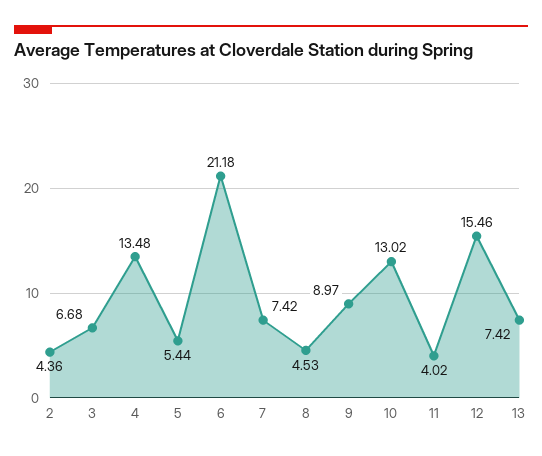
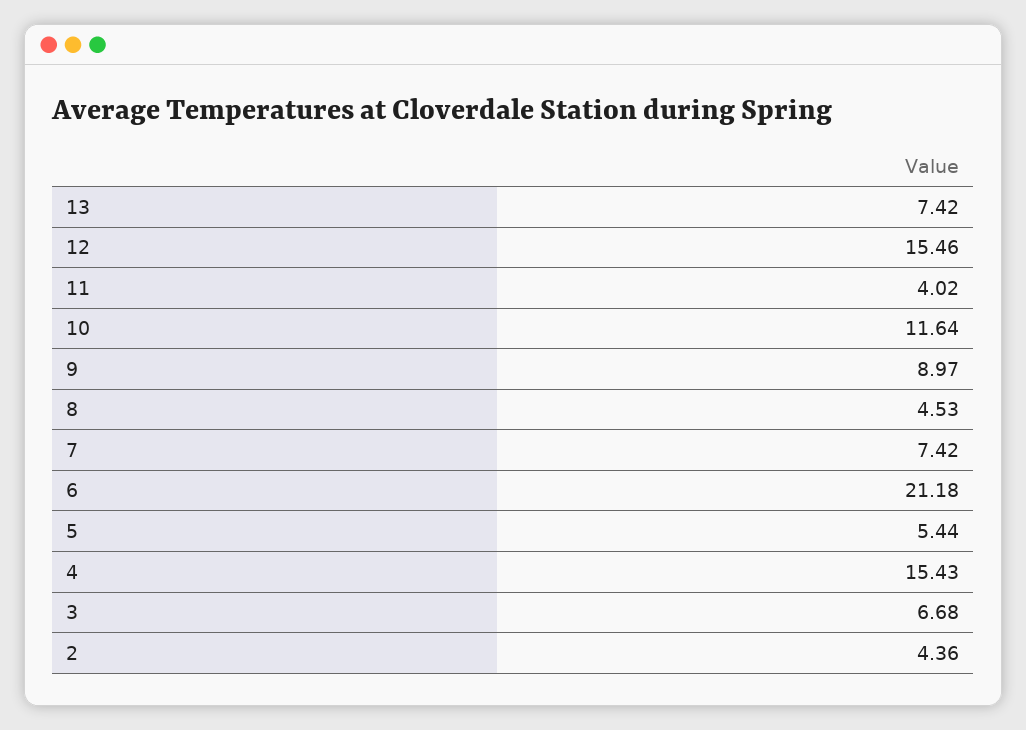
4: 13.48 -> 15.43
10: 13.02 -> 11.64

